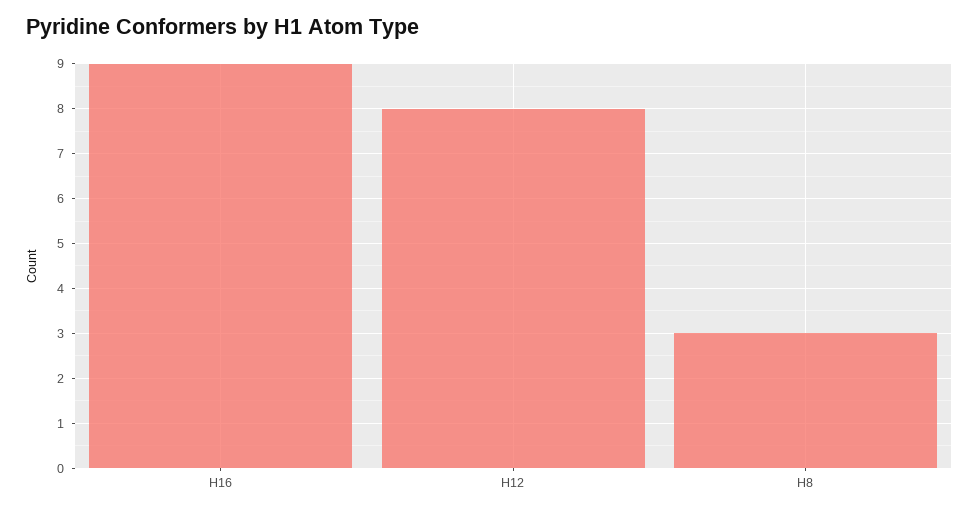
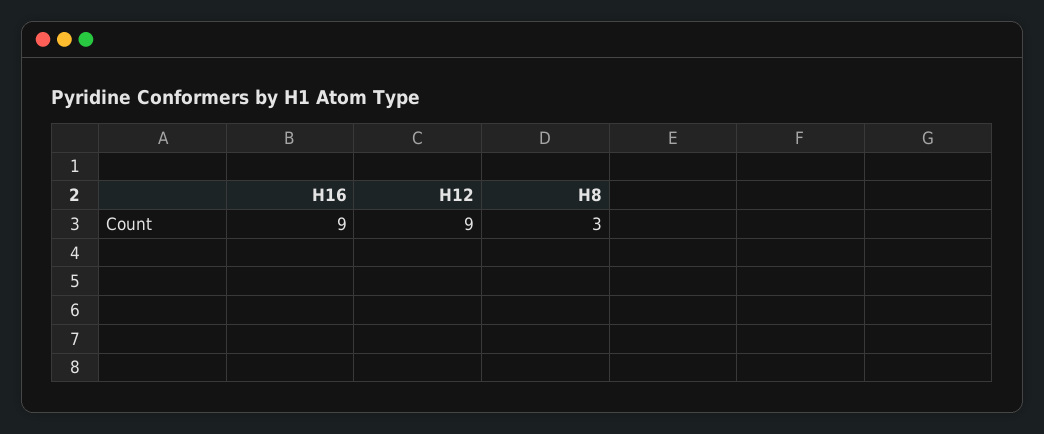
H12: 8 -> 9

